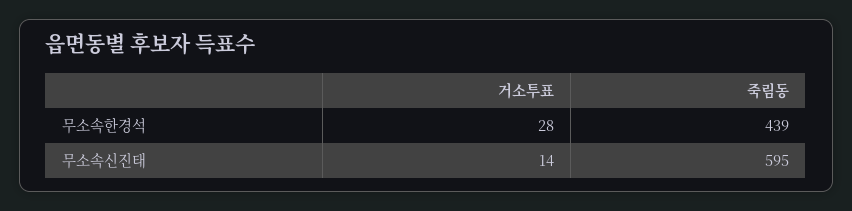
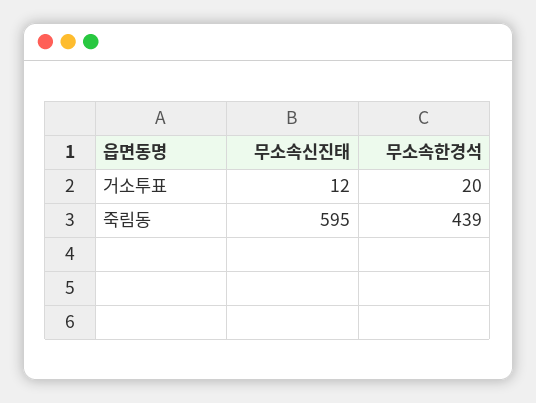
거소투표, 무소속한경석: 28 -> 20
거소투표, 무소속신진태: 14 -> 12

